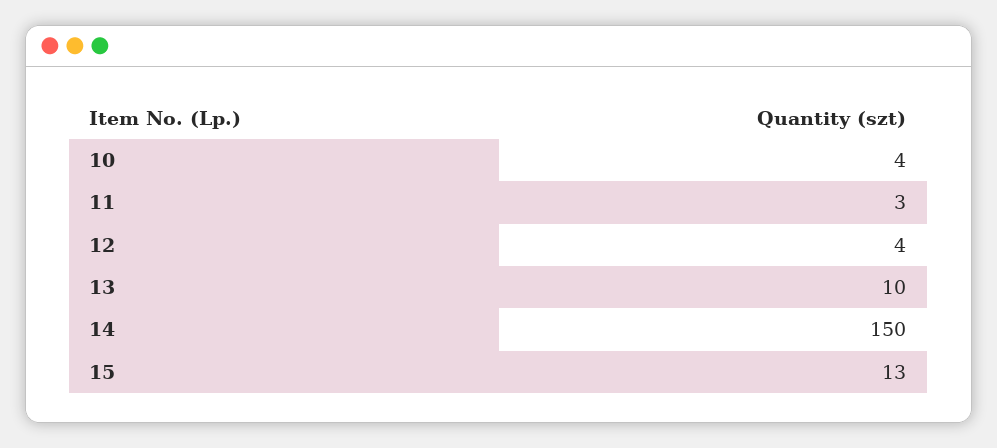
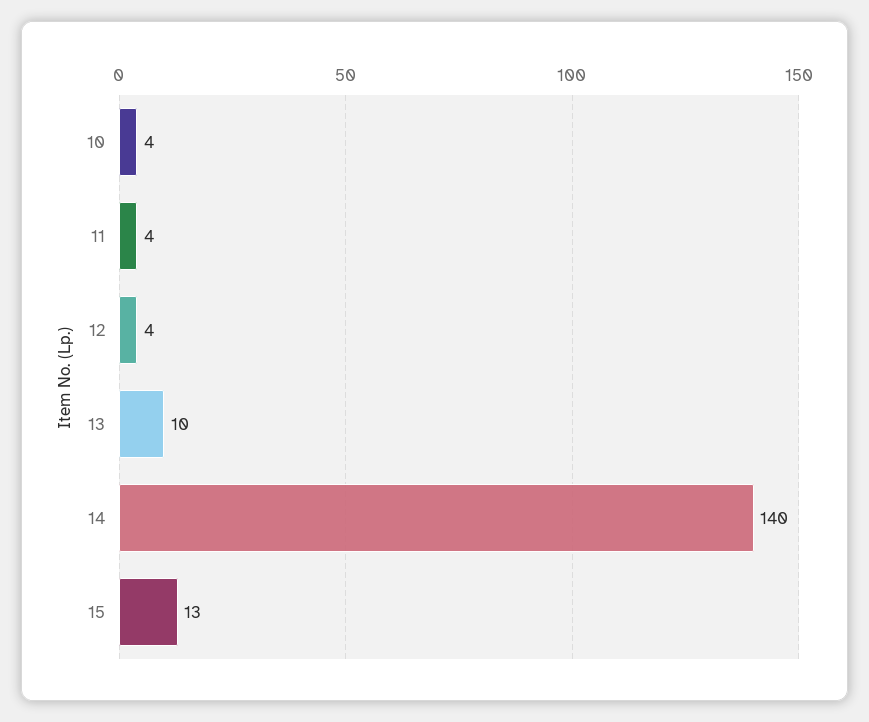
11: 3 -> 4
14: 150 -> 140

